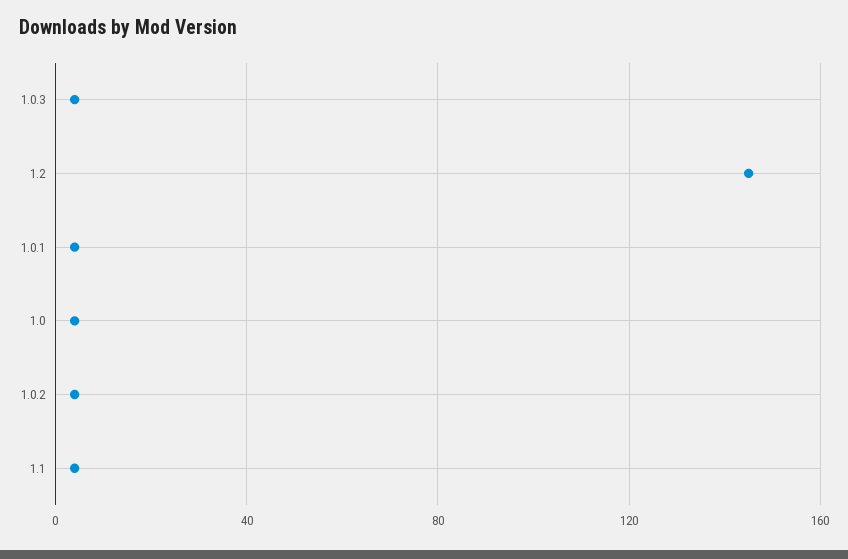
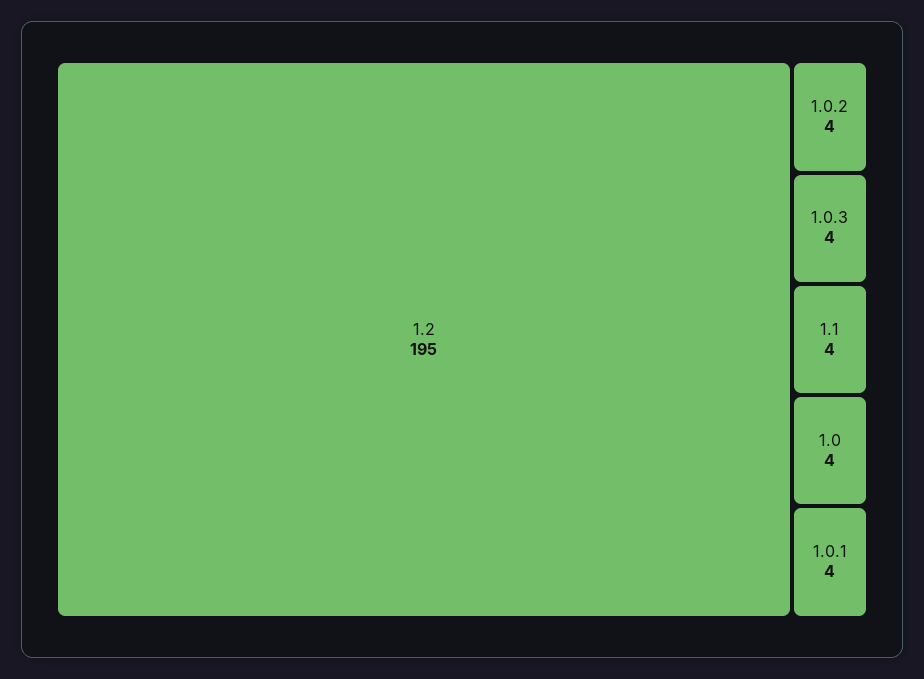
1.2: 145 -> 195

